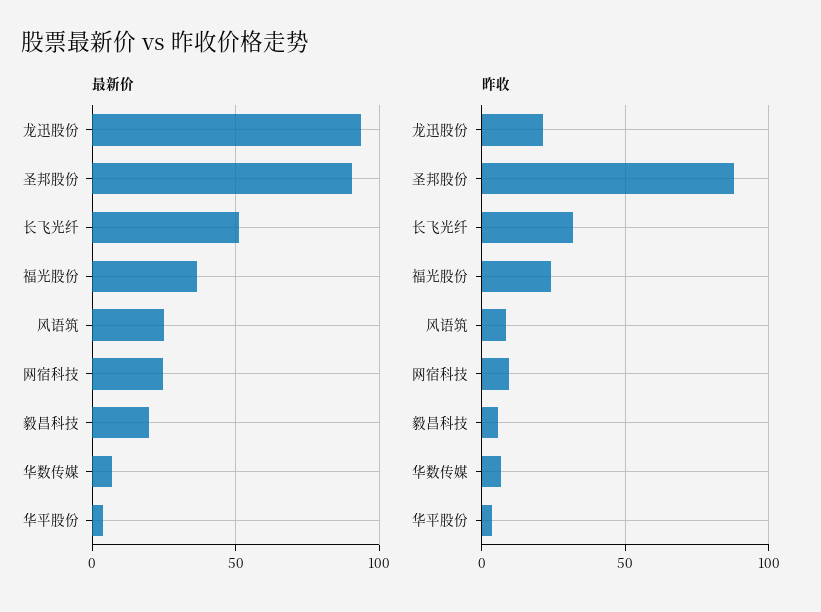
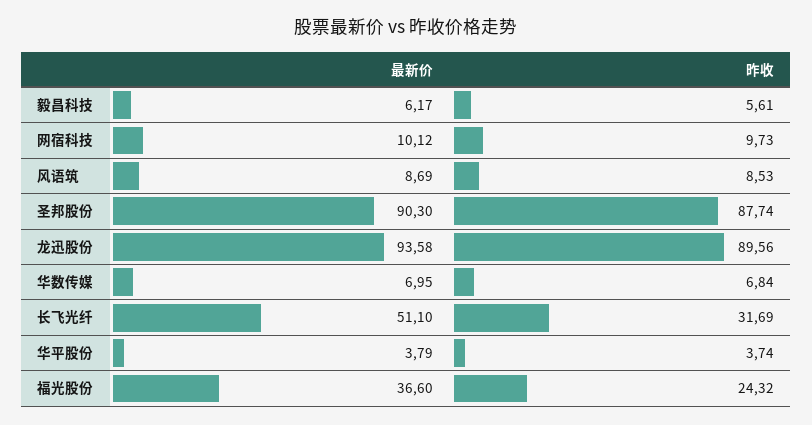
最新价, 风语筑: 25 -> 8.69
最新价, 网宿科技: 25 -> 10.12
最新价, 毅昌科技: 20 -> 6.17
昨收, 龙迅股份: 20 -> 89.56

